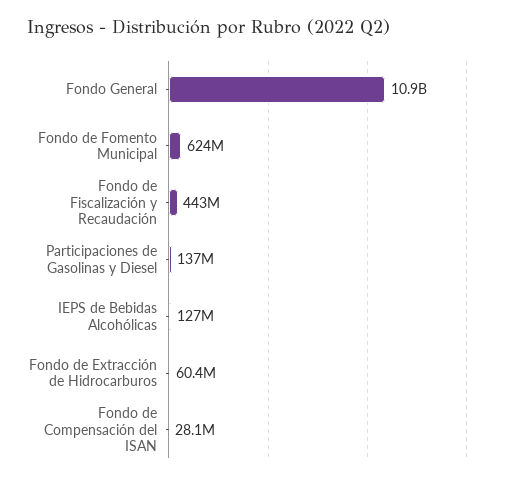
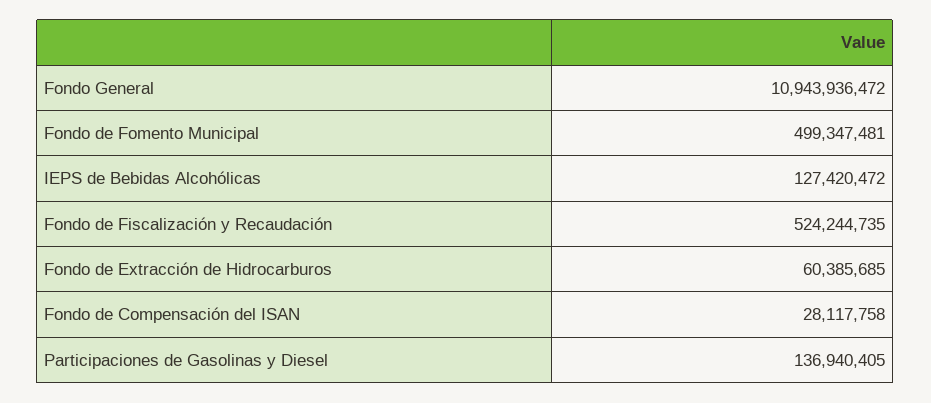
Fondo de Fomento Municipal: 624000000 -> 499347481
Fondo de Fiscalización y Recaudación: 443000000 -> 524244735

